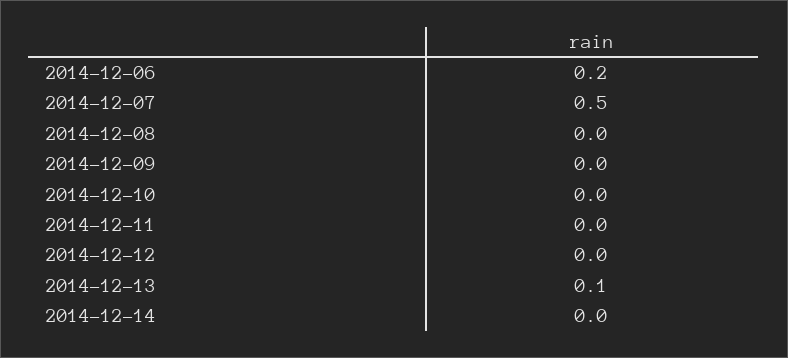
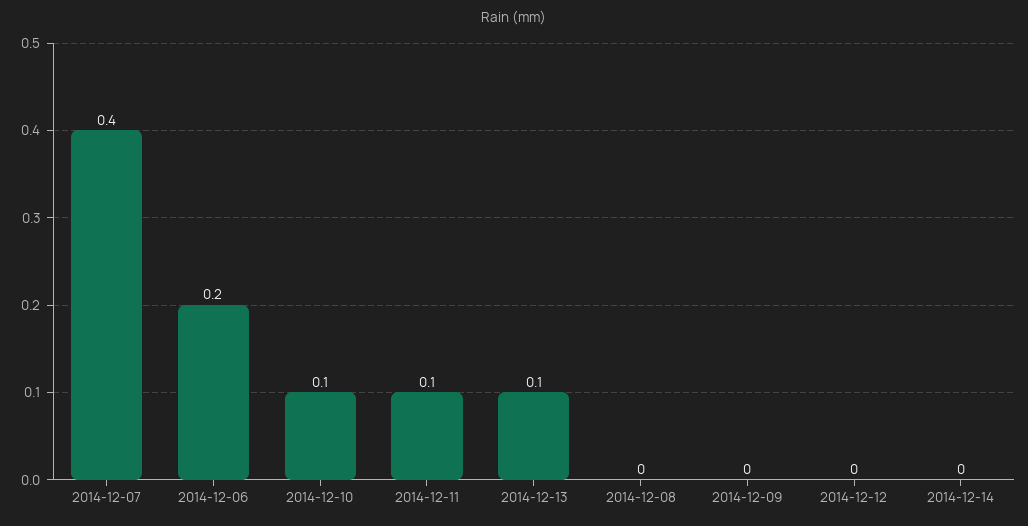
2014-12-07: 0.5 -> 0.4
2014-12-10: 0 -> 0.1
2014-12-11: 0 -> 0.1

